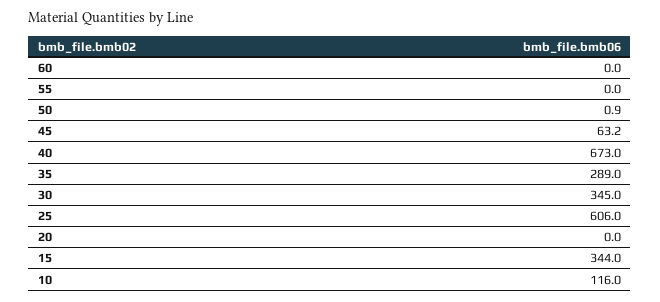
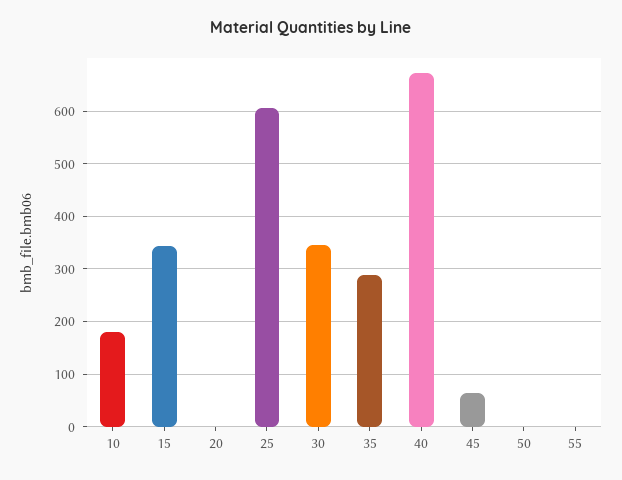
60: 0 -> none
10: 116 -> 180

